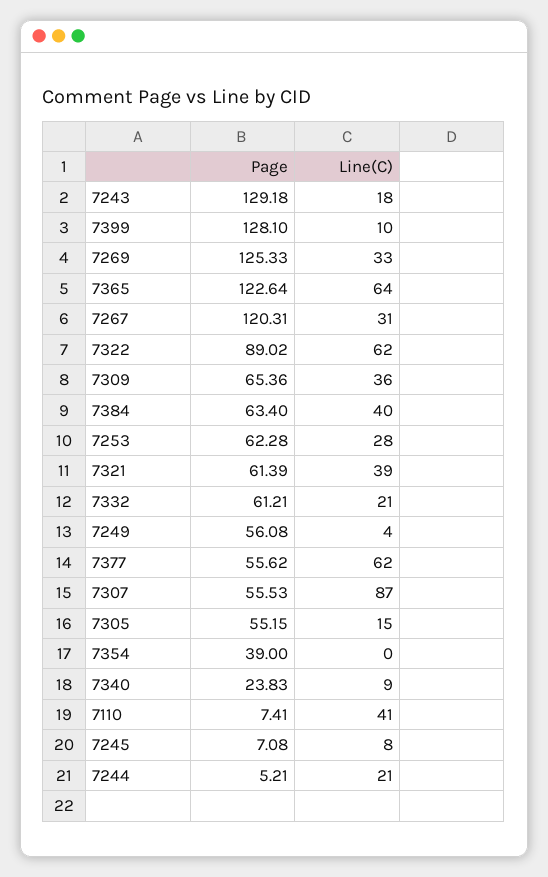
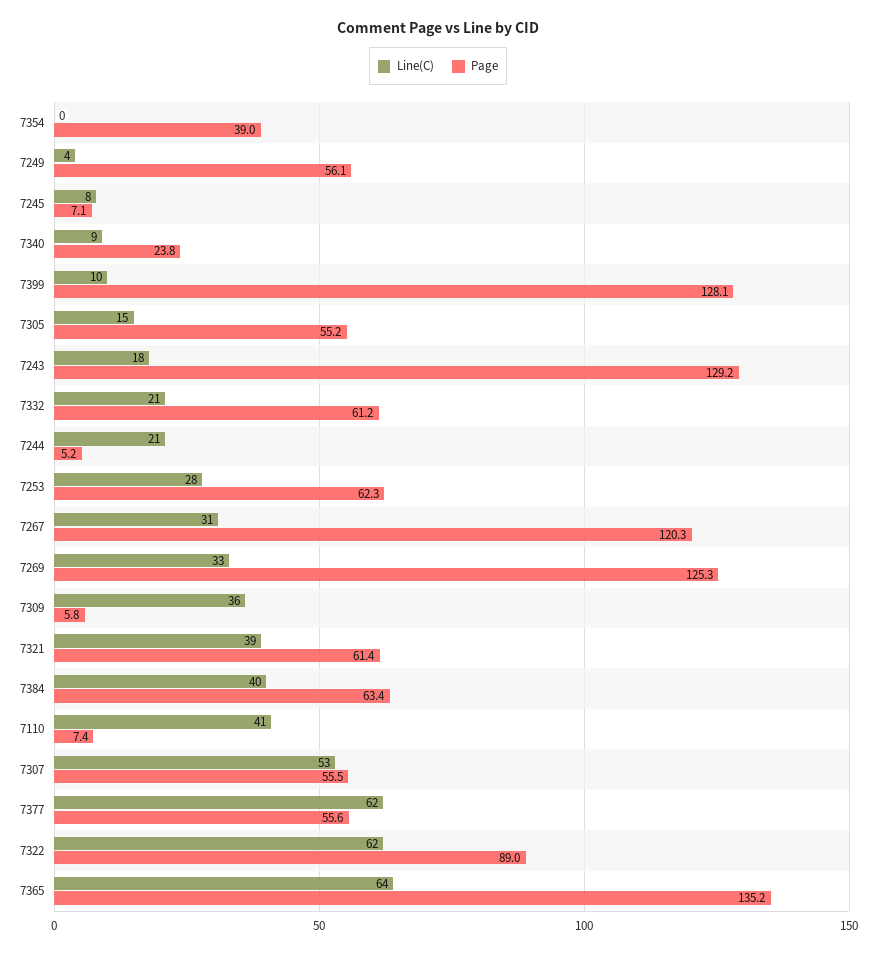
Page, 7365: 122.64 -> 135.2
Page, 7309: 65.36 -> 5.8
Line(C), 7307: 87 -> 53

